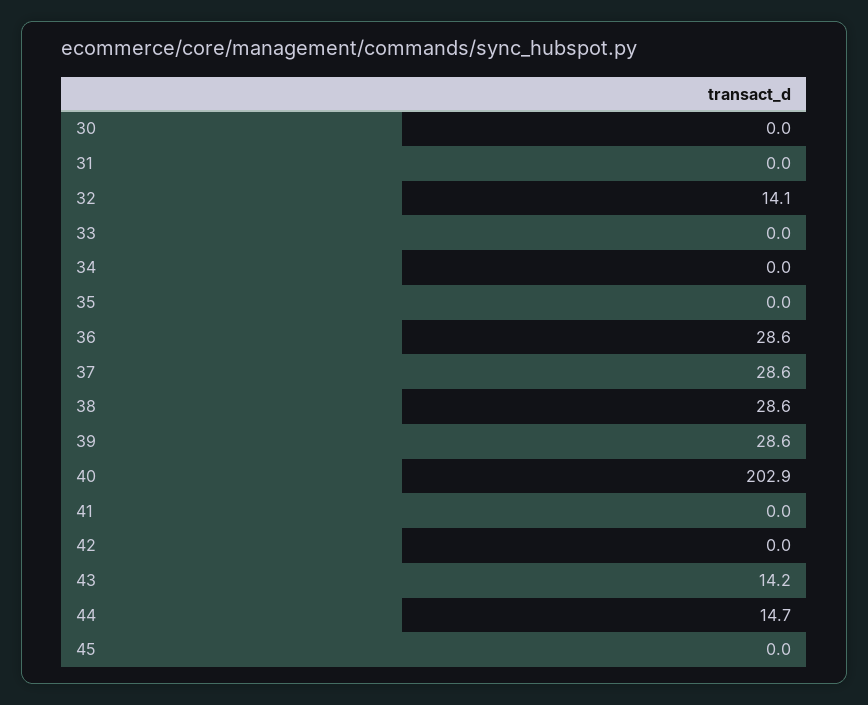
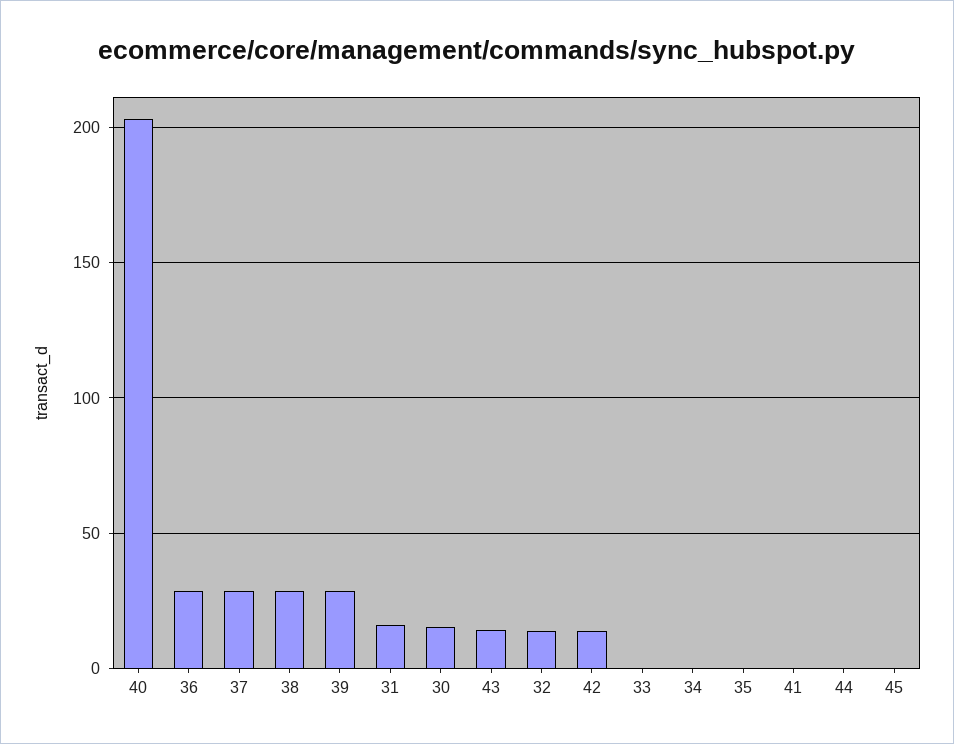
30: 0 -> 15
31: 0 -> 15
42: 0 -> 15
44: 14.7 -> 0

